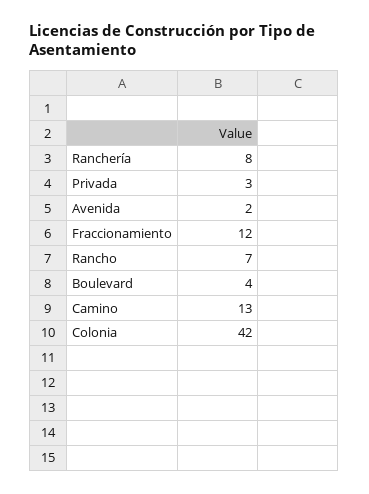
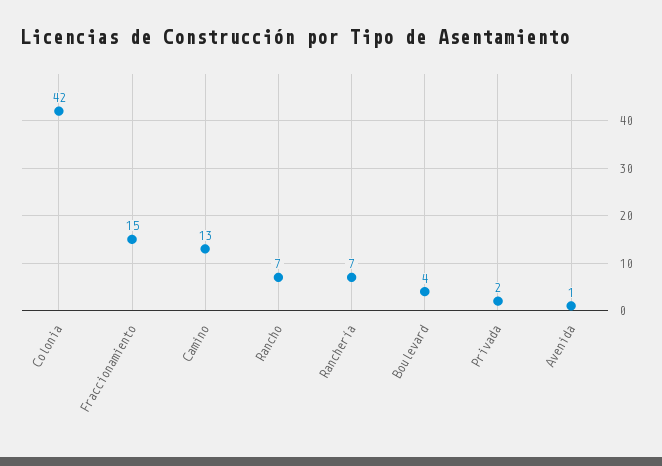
Ranchería: 8 -> 7
Privada: 3 -> 2
Avenida: 2 -> 1
Fraccionamiento: 12 -> 15

